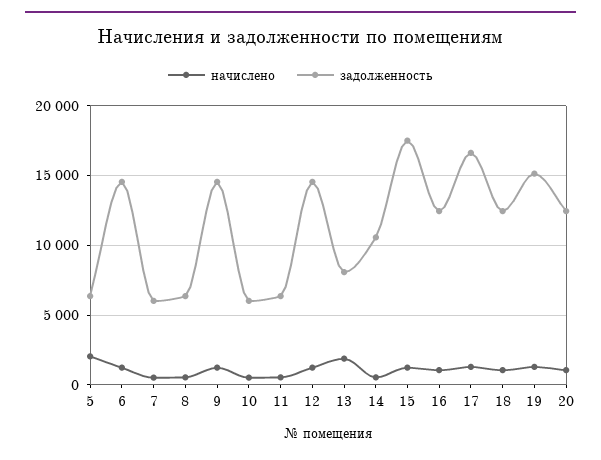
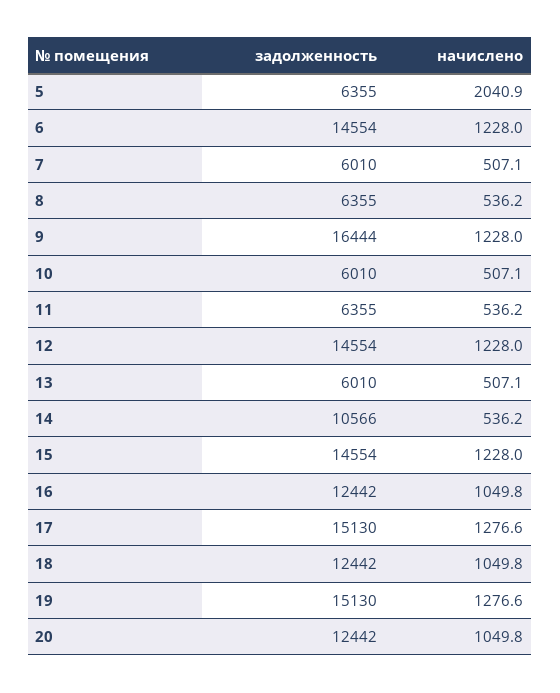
задолженность, 9: 14500 -> 16444
начислено, 13: 2000 -> 507.1
задолженность, 13: 8000 -> 6010
задолженность, 15: 17500 -> 14554
задолженность, 17: 16500 -> 15130

